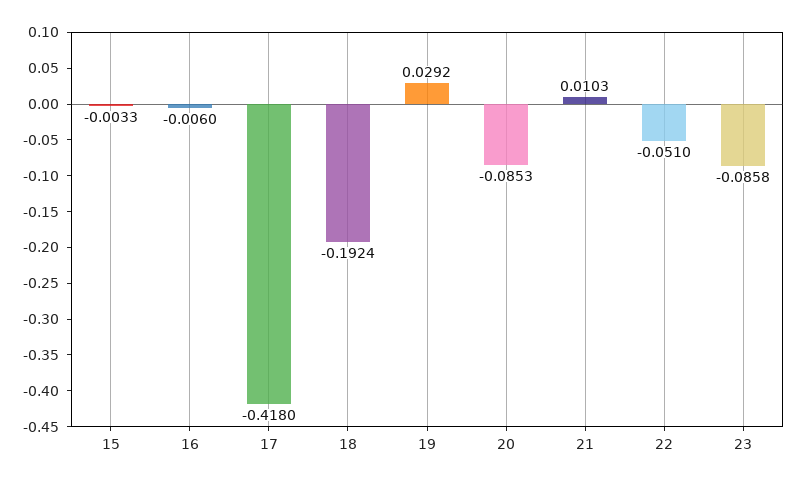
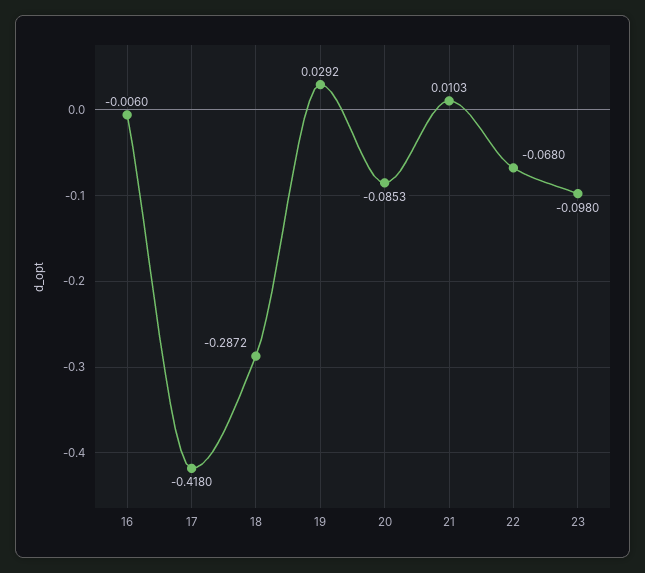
15: -0.0033 -> none
18: -0.1924 -> -0.2872
22: -0.051 -> -0.068
23: -0.0858 -> -0.098

